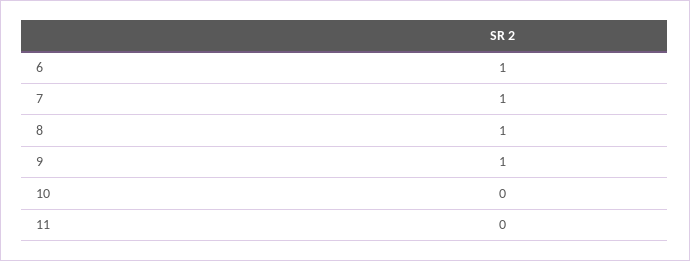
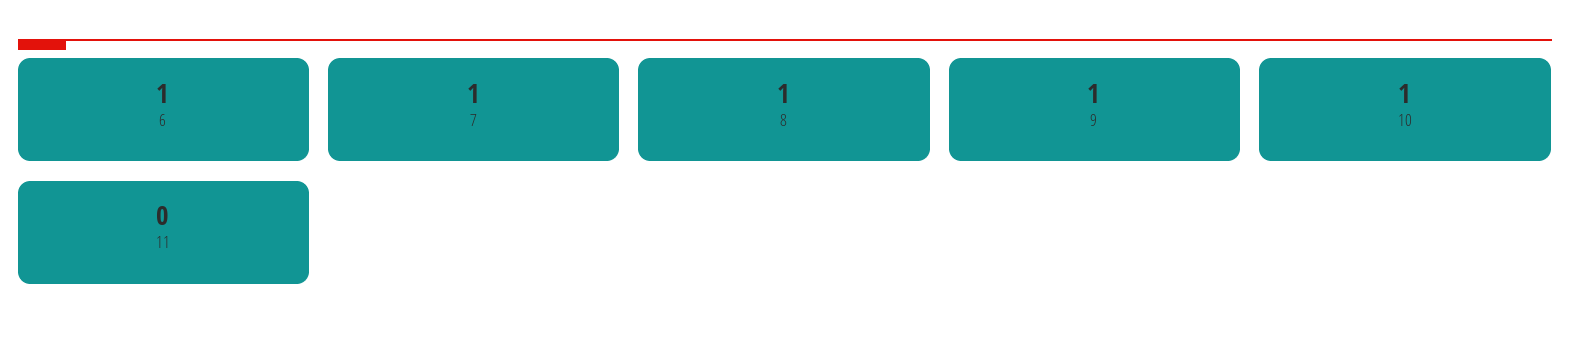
10: 0 -> 1

